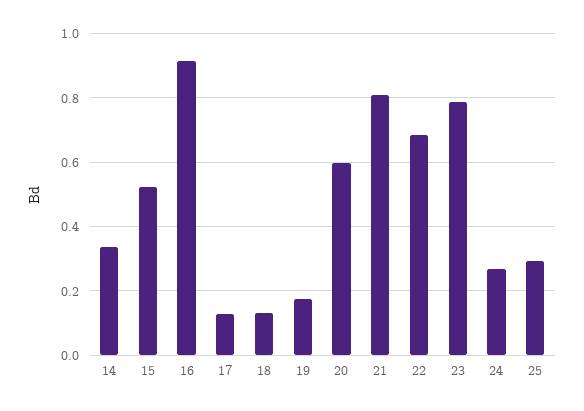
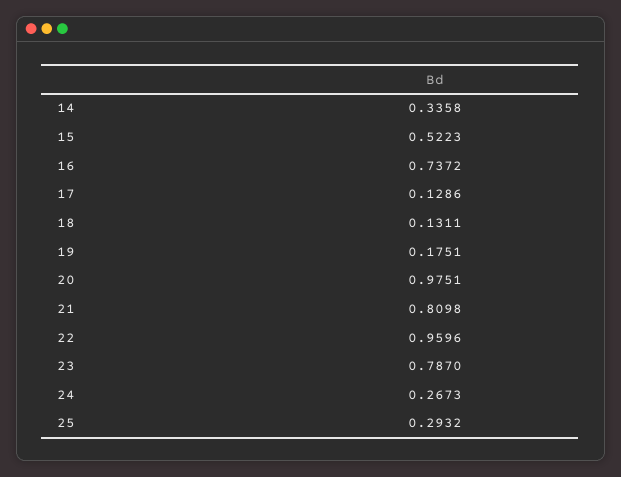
16: 0.92 -> 0.7372
20: 0.6 -> 0.9751
22: 0.68 -> 0.9596

